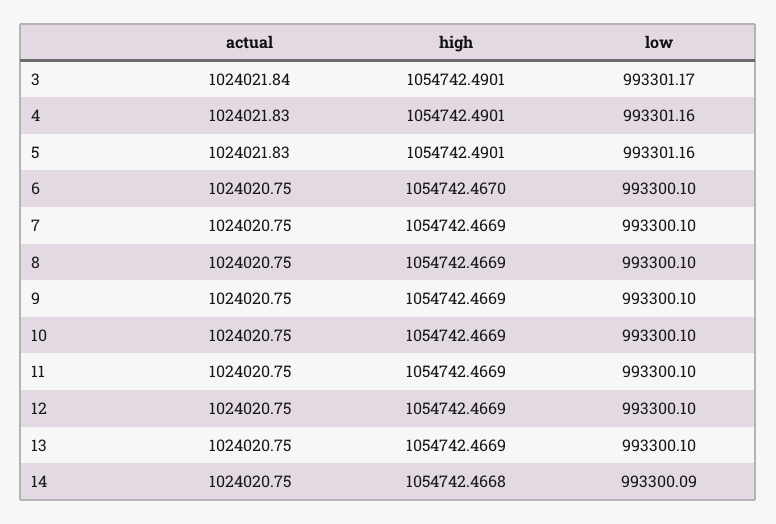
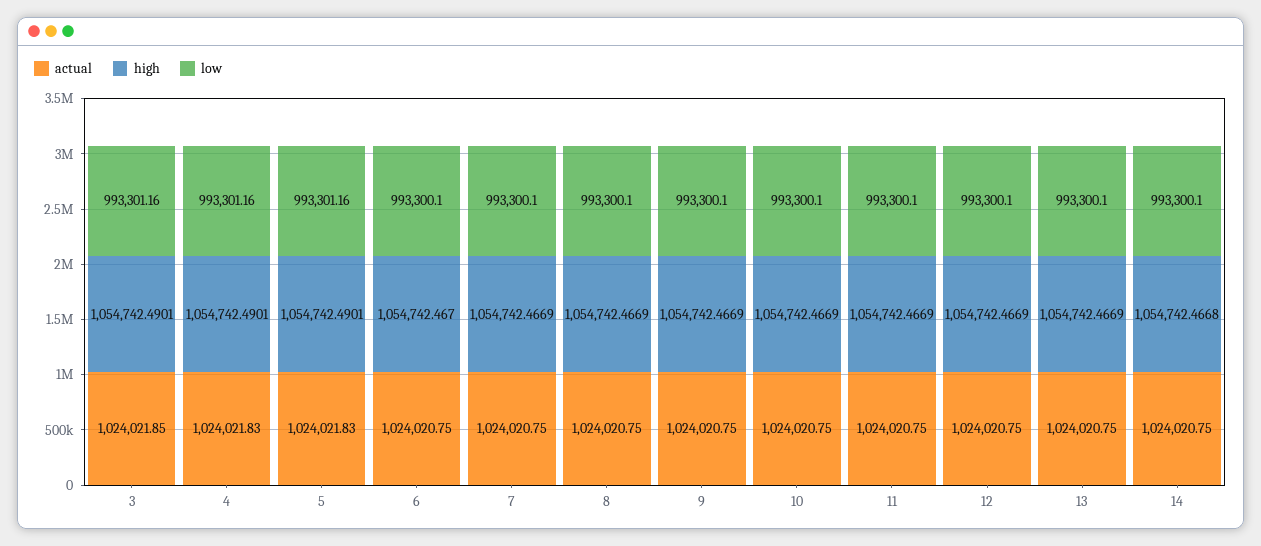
actual, 3: 1024021.84 -> 1024021.85
low, 3: 993301.17 -> 993301.16
low, 14: 993300.09 -> 993300.1

